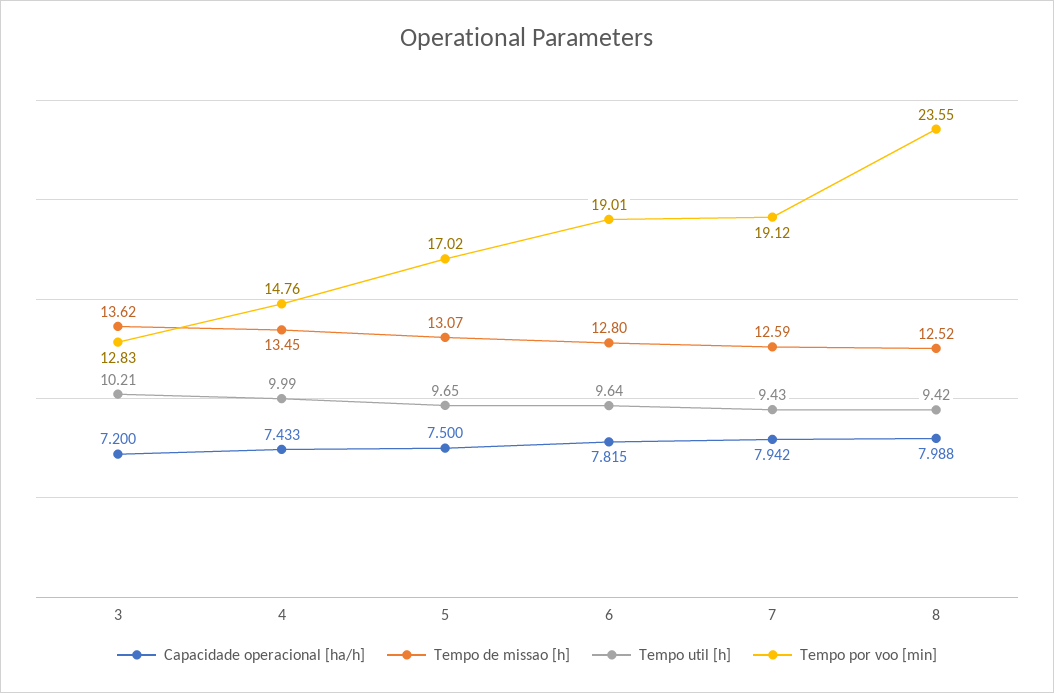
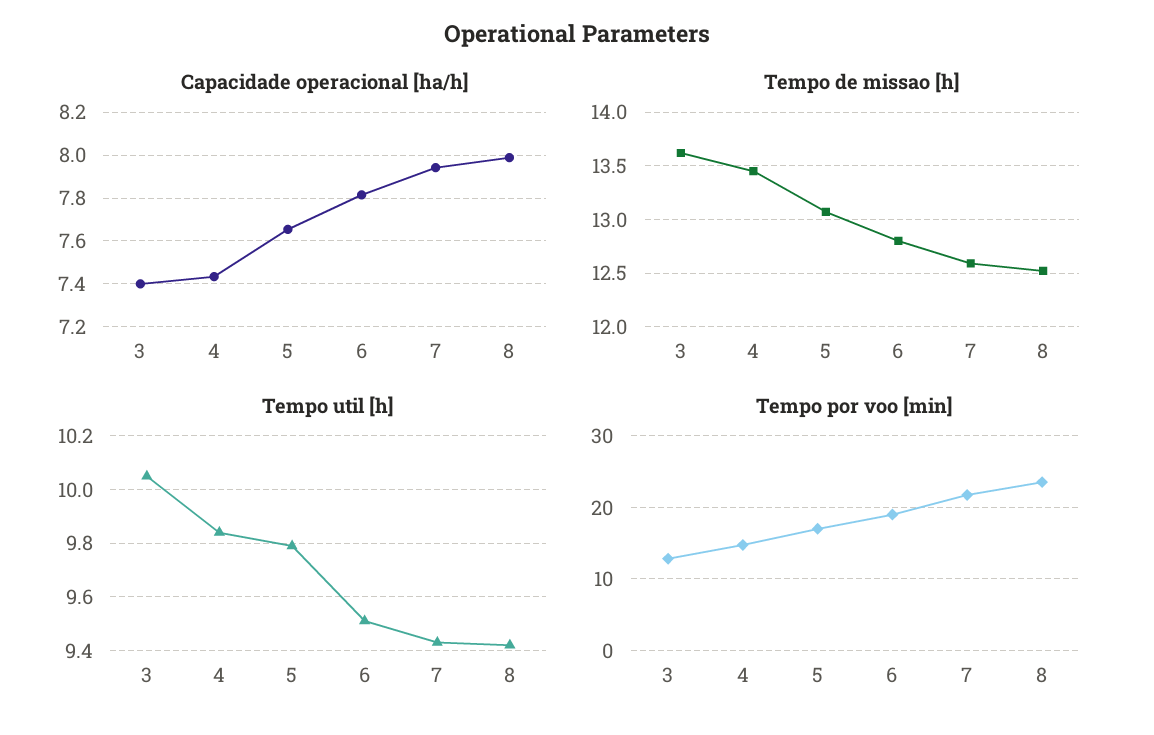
Capacidade operacional [ha/h], 3: 7.2 -> 7.4
Tempo util [h], 3: 10.21 -> 10.05
Tempo util [h], 4: 9.99 -> 9.85
Capacidade operacional [ha/h], 5: 7.5 -> 7.65
Tempo util [h], 5: 9.65 -> 9.8
Tempo util [h], 6: 9.64 -> 9.5
Tempo por voo [min], 7: 19.12 -> 22

